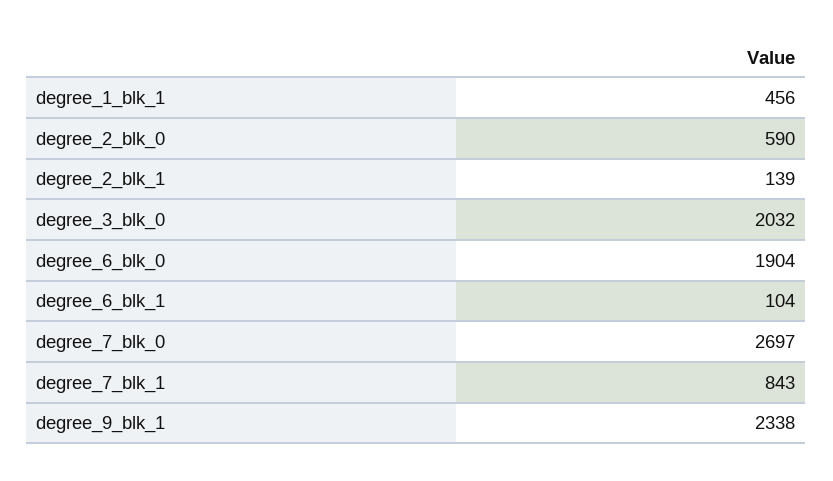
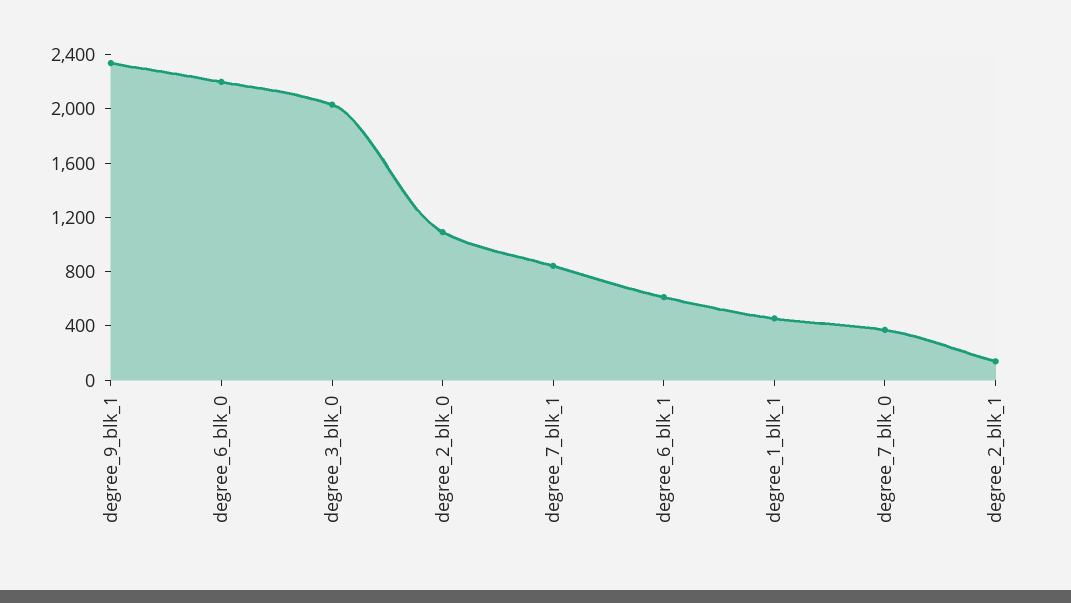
degree_2_blk_0: 590 -> 1100
degree_6_blk_0: 1904 -> 2200
degree_6_blk_1: 104 -> 600
degree_7_blk_0: 2697 -> 400

